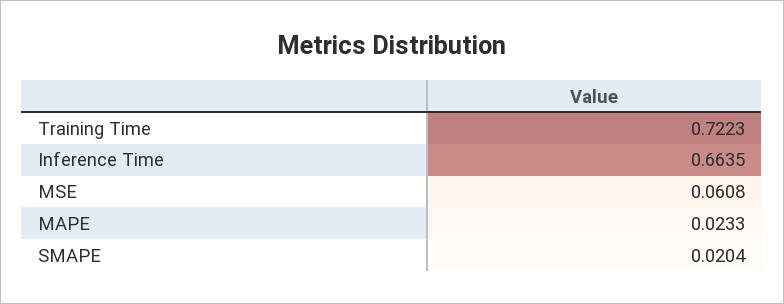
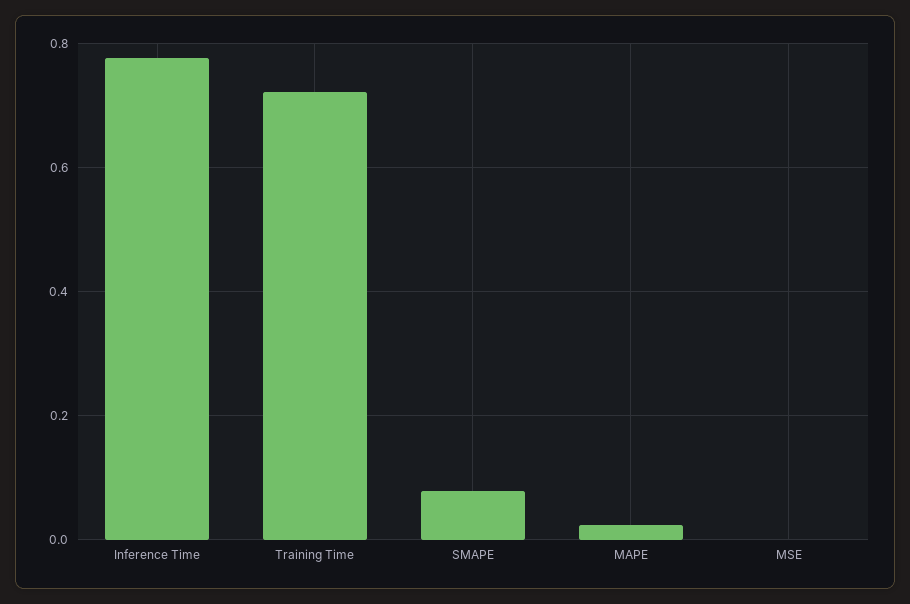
Inference Time: 0.6635 -> 0.78
MSE: 0.0608 -> 0
SMAPE: 0.0204 -> 0.08

